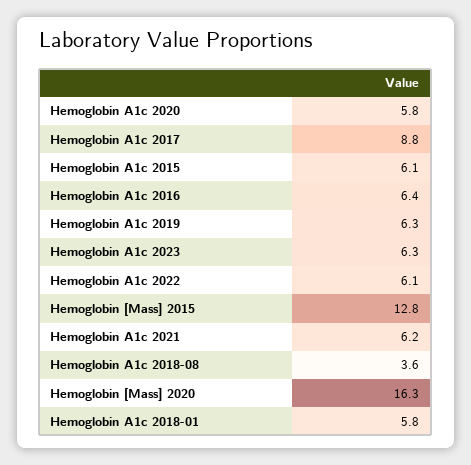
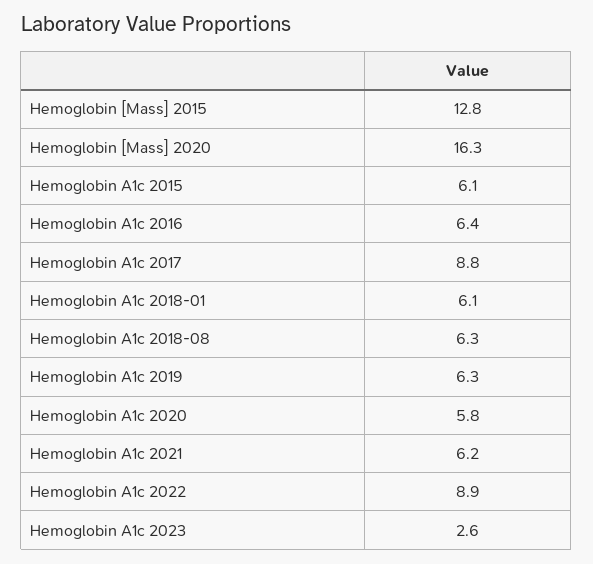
Hemoglobin A1c 2023: 6.3 -> 2.6
Hemoglobin A1c 2022: 6.1 -> 8.9
Hemoglobin A1c 2018-08: 3.6 -> 6.3
Hemoglobin A1c 2018-01: 5.8 -> 6.1

